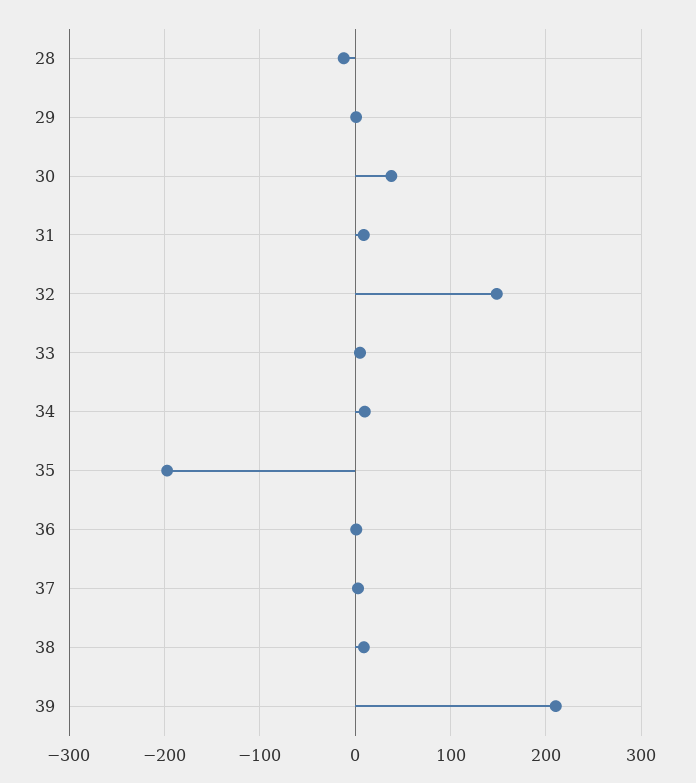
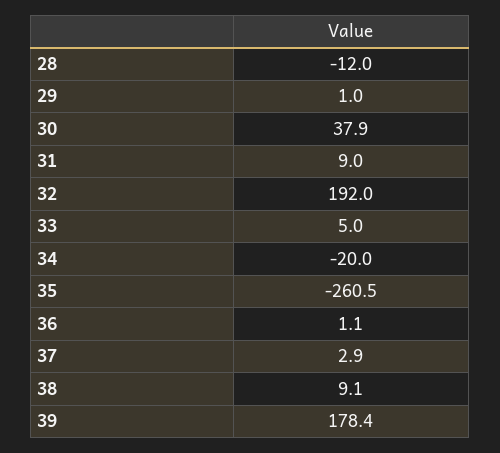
32: 150 -> 192
34: 10 -> -20
35: -200 -> -260.5
39: 210 -> 178.4

